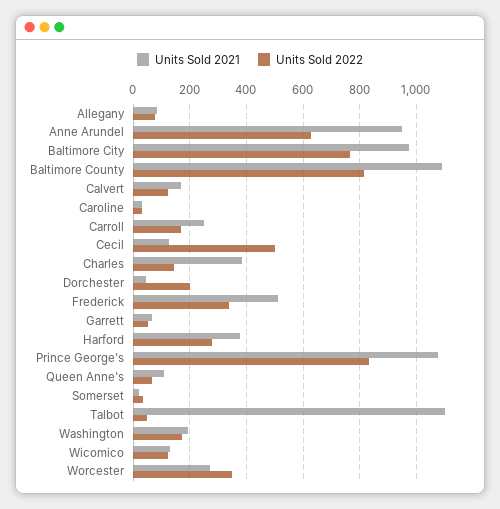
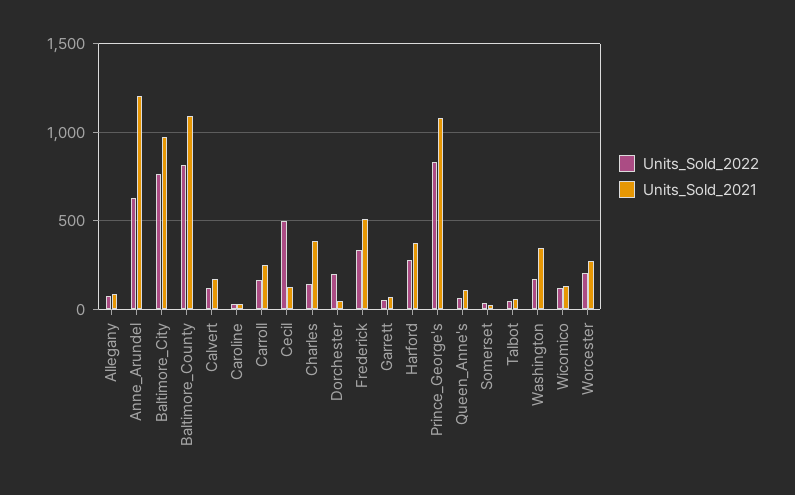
Units Sold 2021, Anne Arundel: 950 -> 1200
Units Sold 2021, Talbot: 1100 -> 50
Units Sold 2021, Washington: 200 -> 350
Units Sold 2022, Worcester: 350 -> 200

